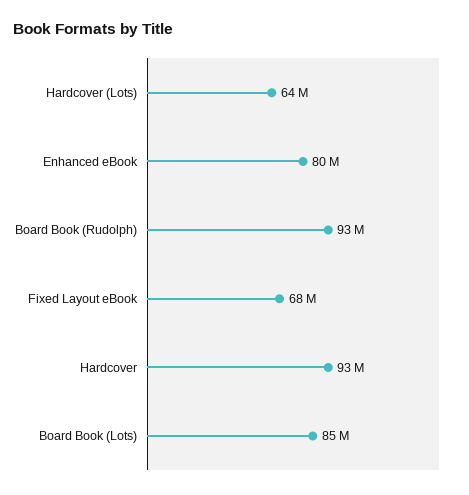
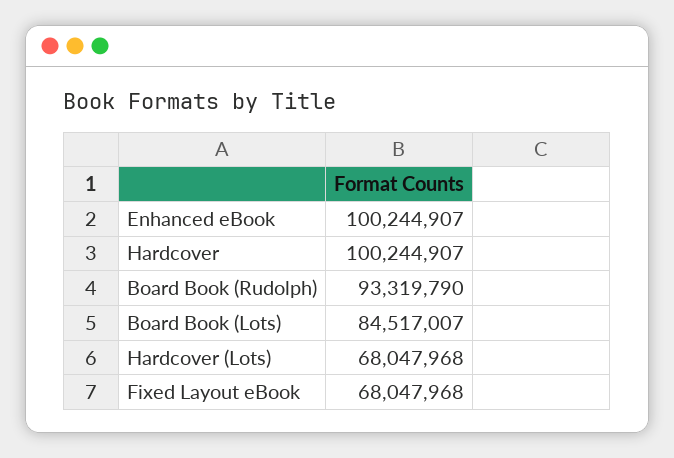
Hardcover (Lots): 64000000 -> 68047968
Enhanced eBook: 80000000 -> 100244907
Hardcover: 93000000 -> 100244907

